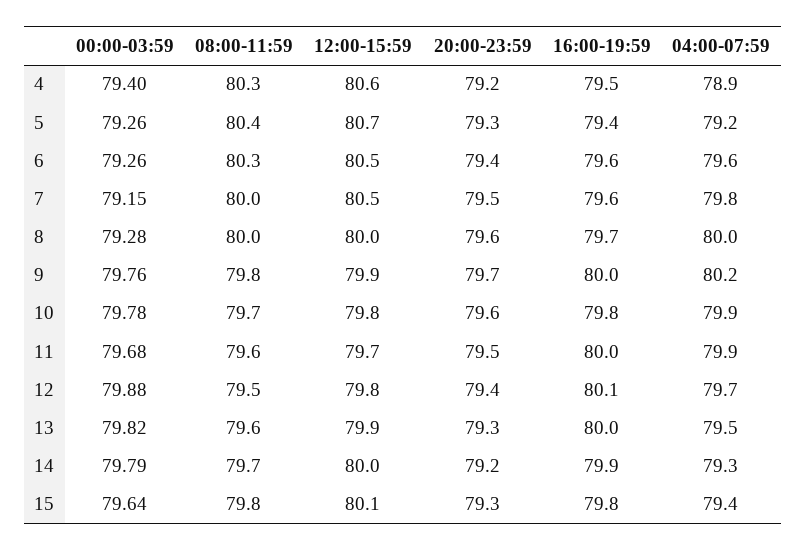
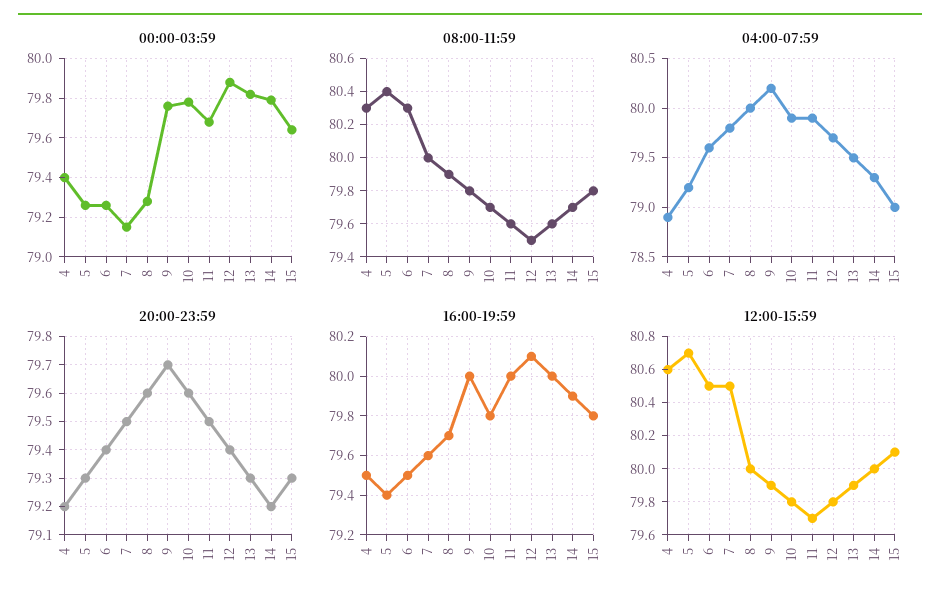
16:00-19:59, 6: 79.6 -> 79.5
08:00-11:59, 8: 80 -> 79.9
04:00-07:59, 15: 79.4 -> 79

